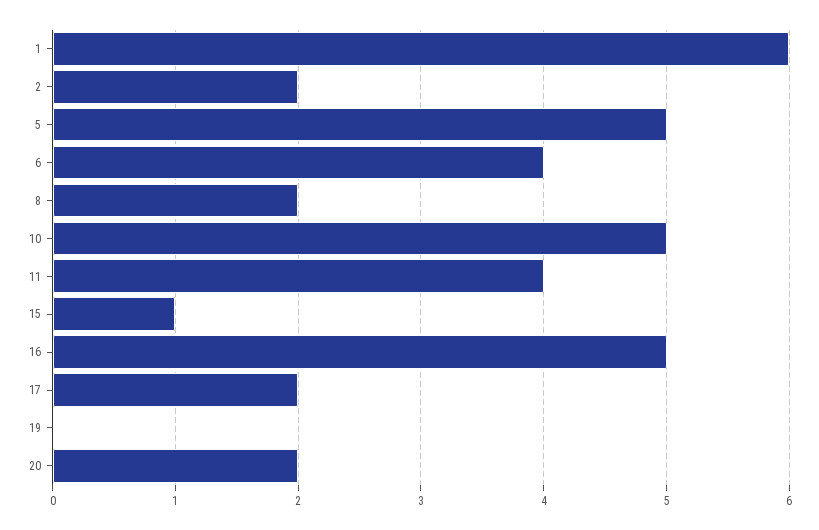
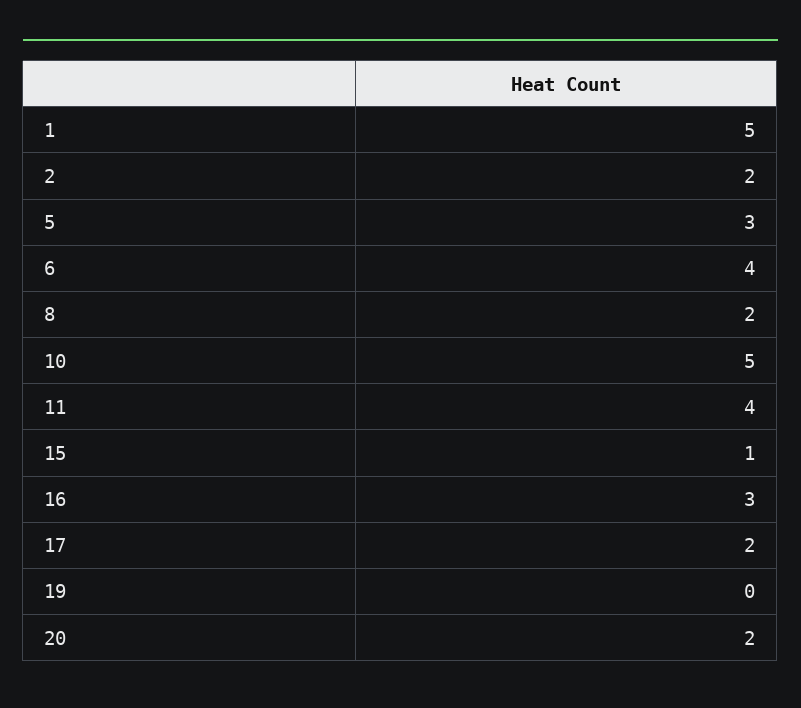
1: 6 -> 5
5: 5 -> 3
16: 5 -> 3

